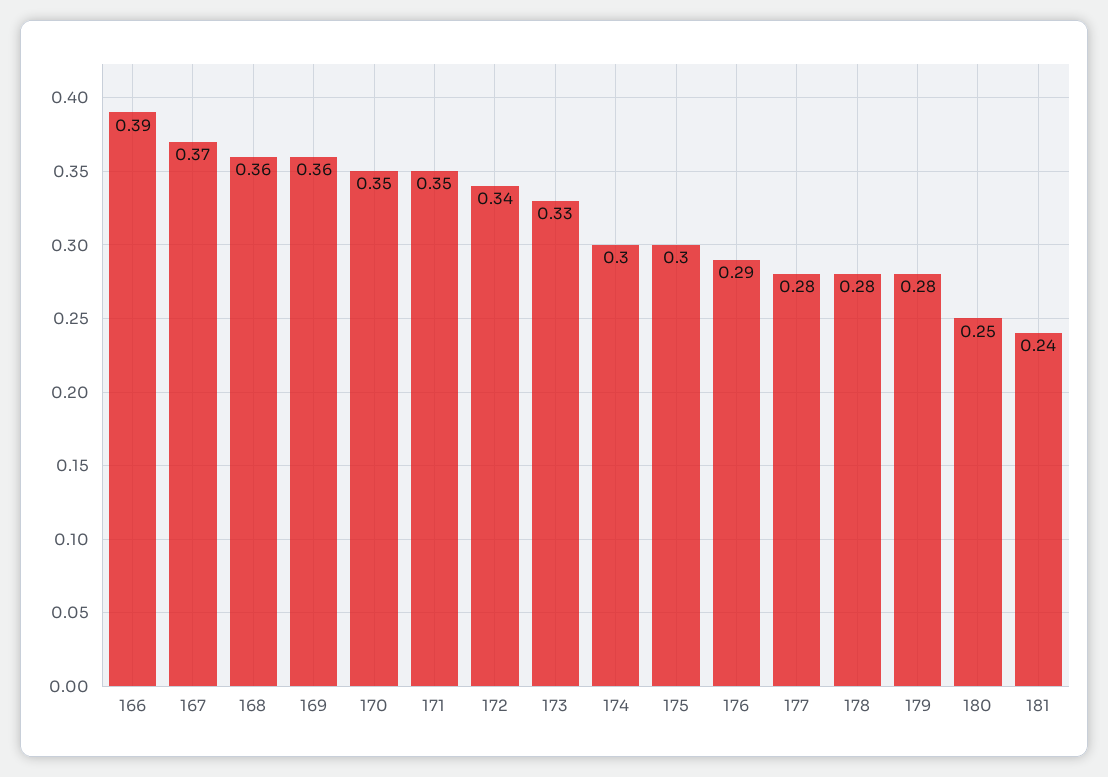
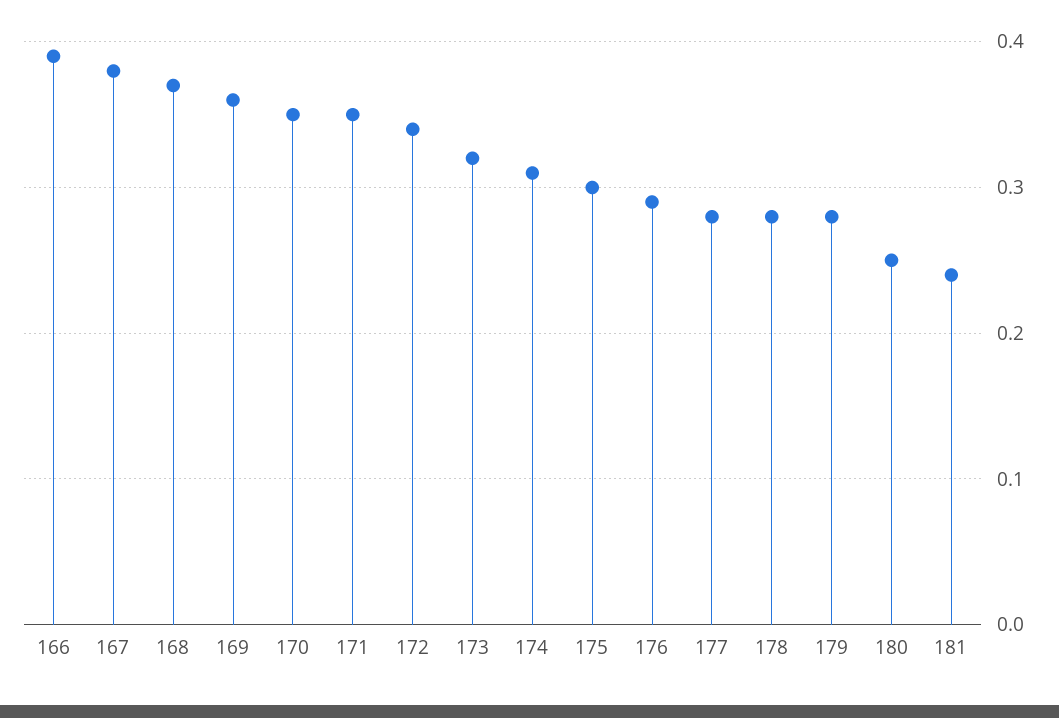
167: 0.37 -> 0.38
168: 0.36 -> 0.37
173: 0.33 -> 0.32
174: 0.3 -> 0.31

